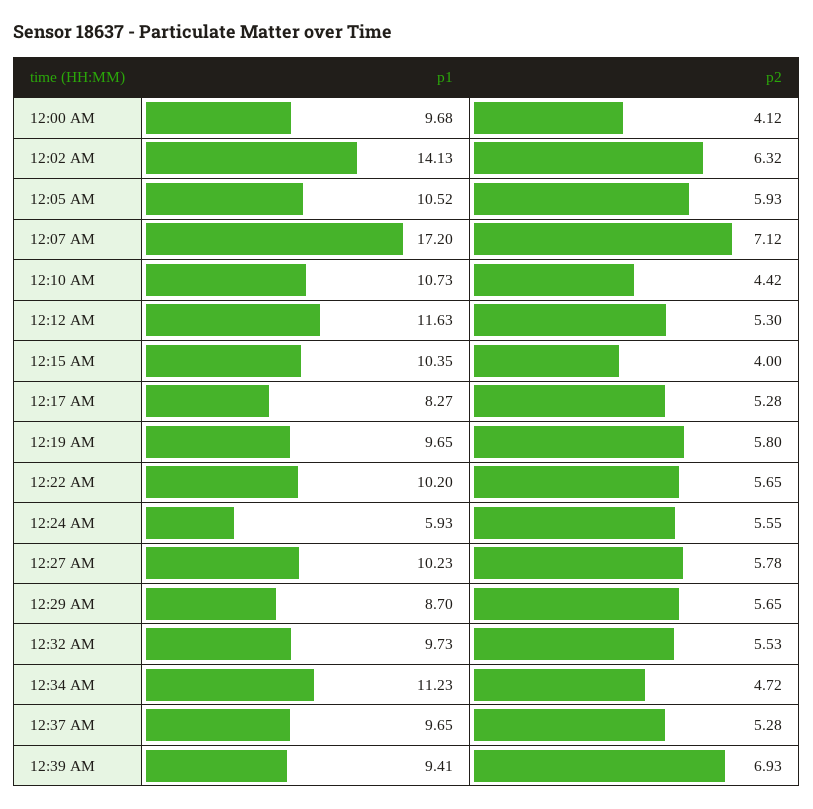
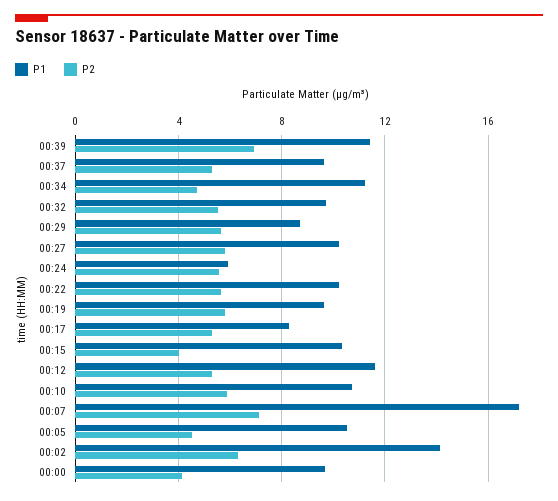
p2, 12:05 AM: 5.93 -> 4.5
p2, 12:10 AM: 4.42 -> 6
p1, 12:39 AM: 9.41 -> 11.5

